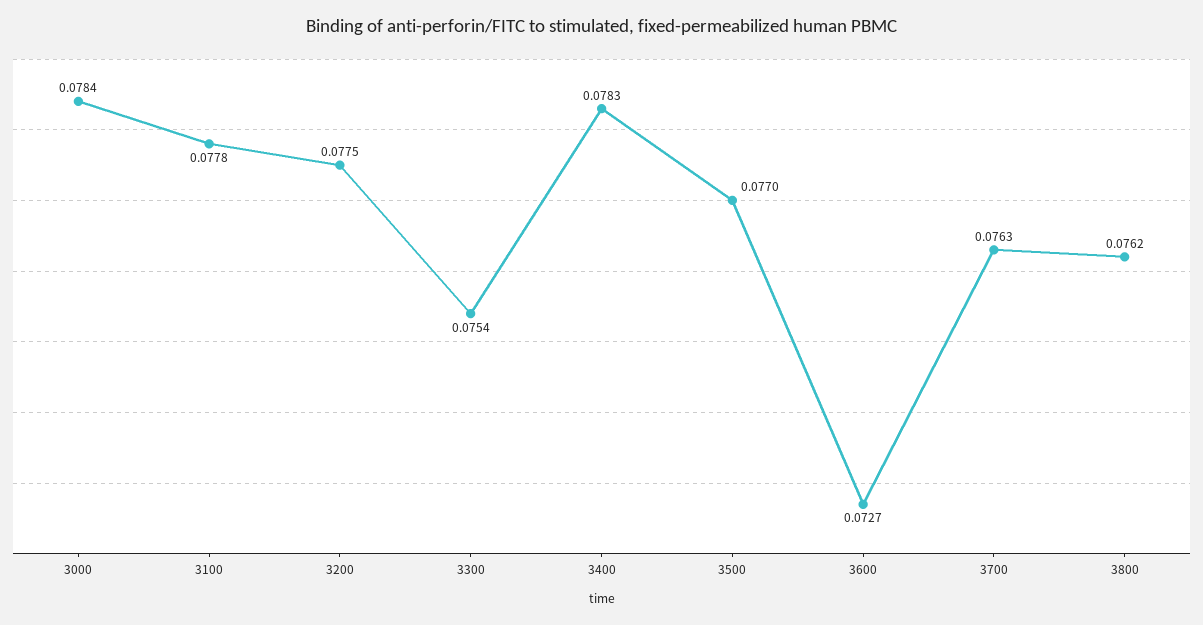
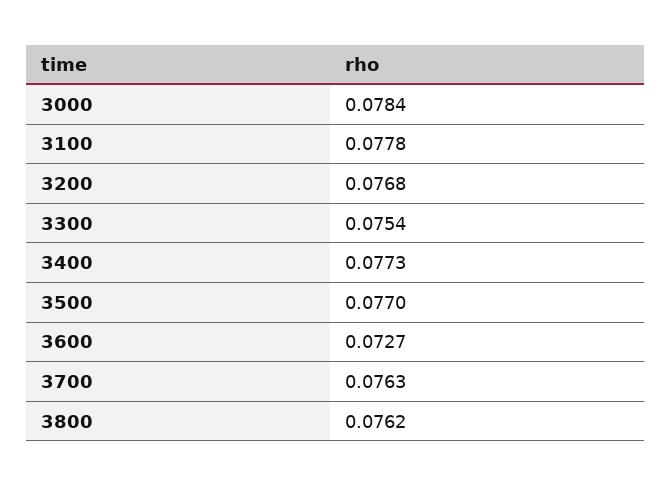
3200: 0.0775 -> 0.0768
3400: 0.0783 -> 0.0773

